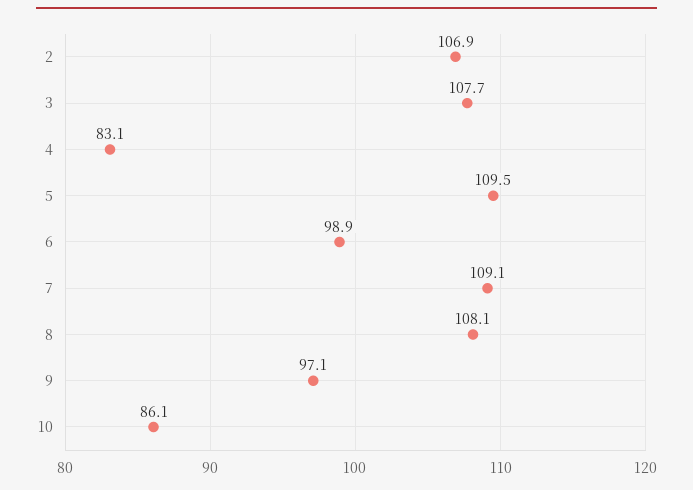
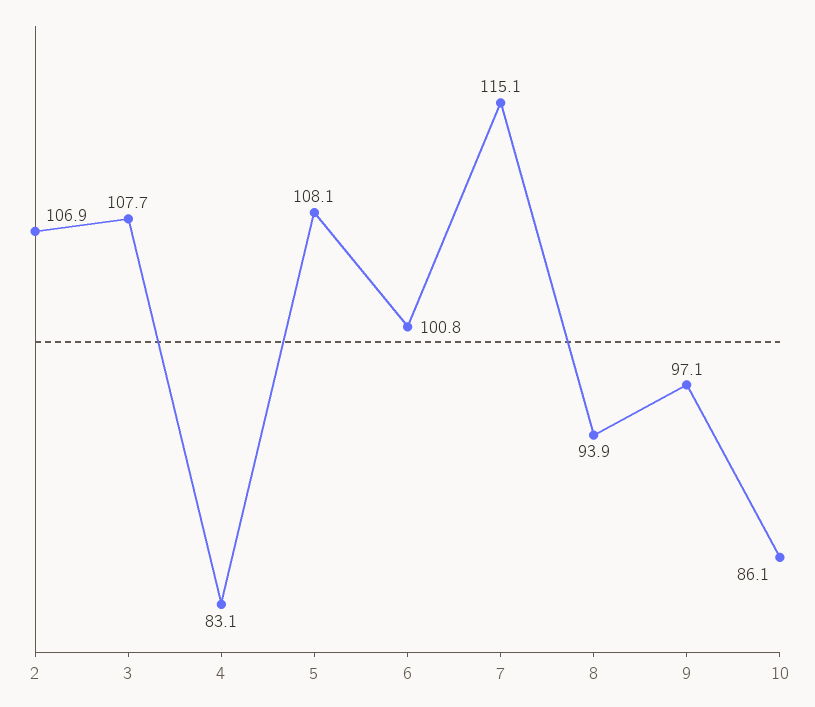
5: 109.5 -> 108.1
6: 98.9 -> 100.8
7: 109.1 -> 115.1
8: 108.1 -> 93.9

